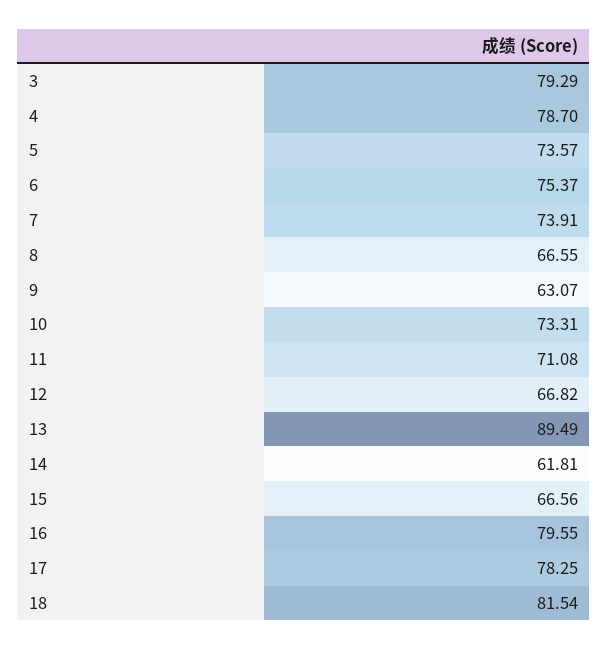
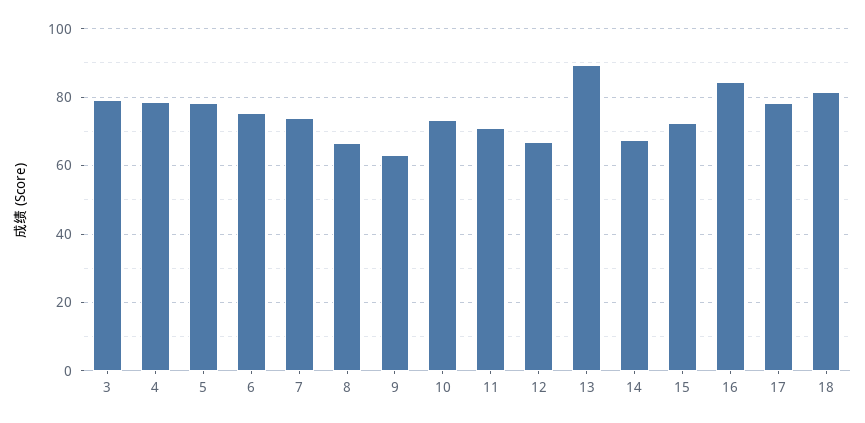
5: 73.57 -> 78
14: 61.81 -> 68
15: 66.56 -> 72
16: 79.55 -> 84

